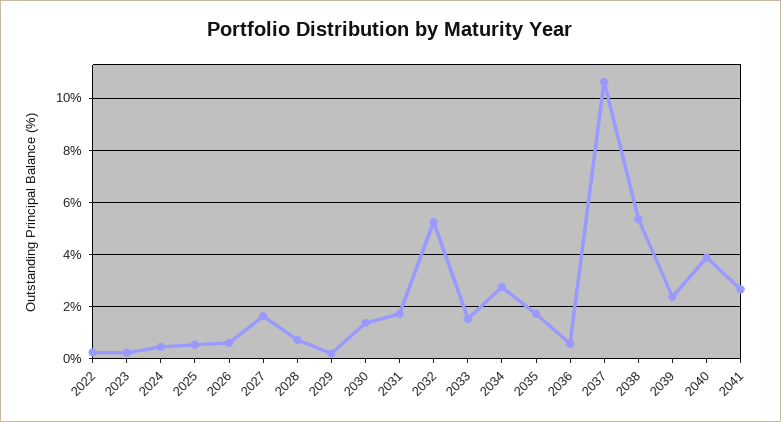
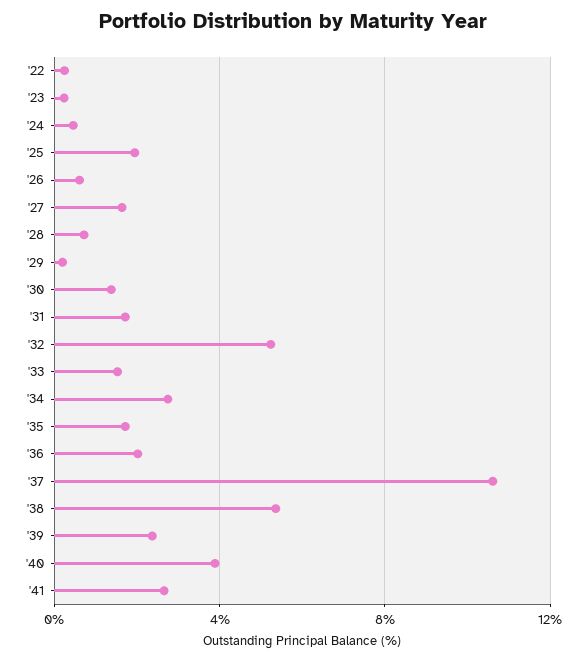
2025: 0.5 -> 2
2036: 0.5 -> 2

